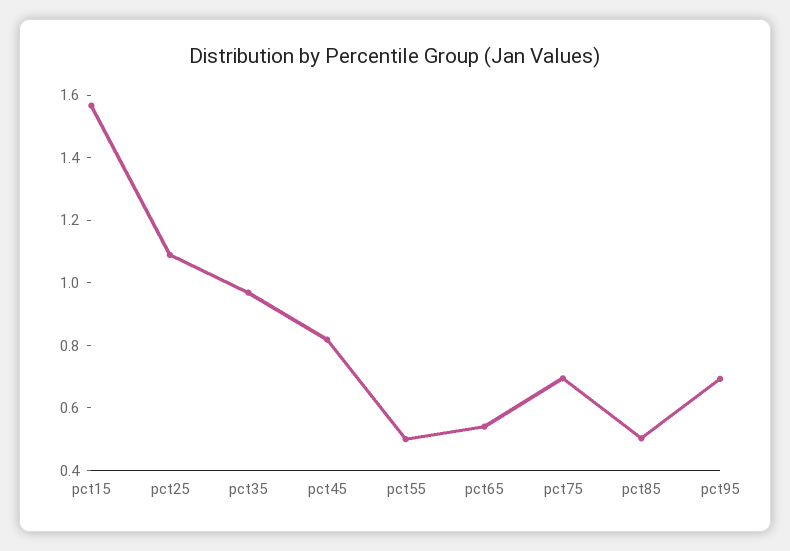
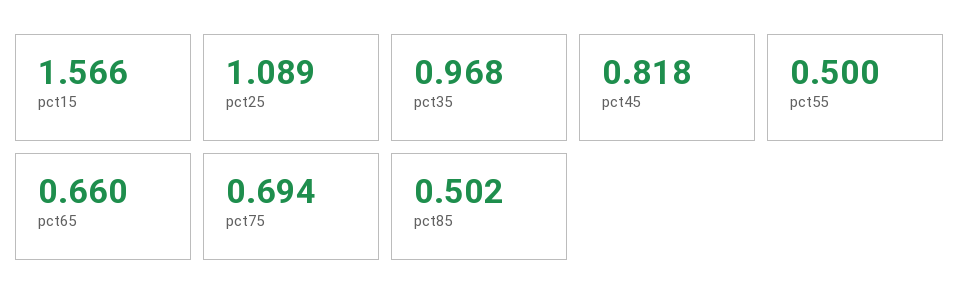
pct65: 0.55 -> 0.66
pct95: 0.7 -> none

